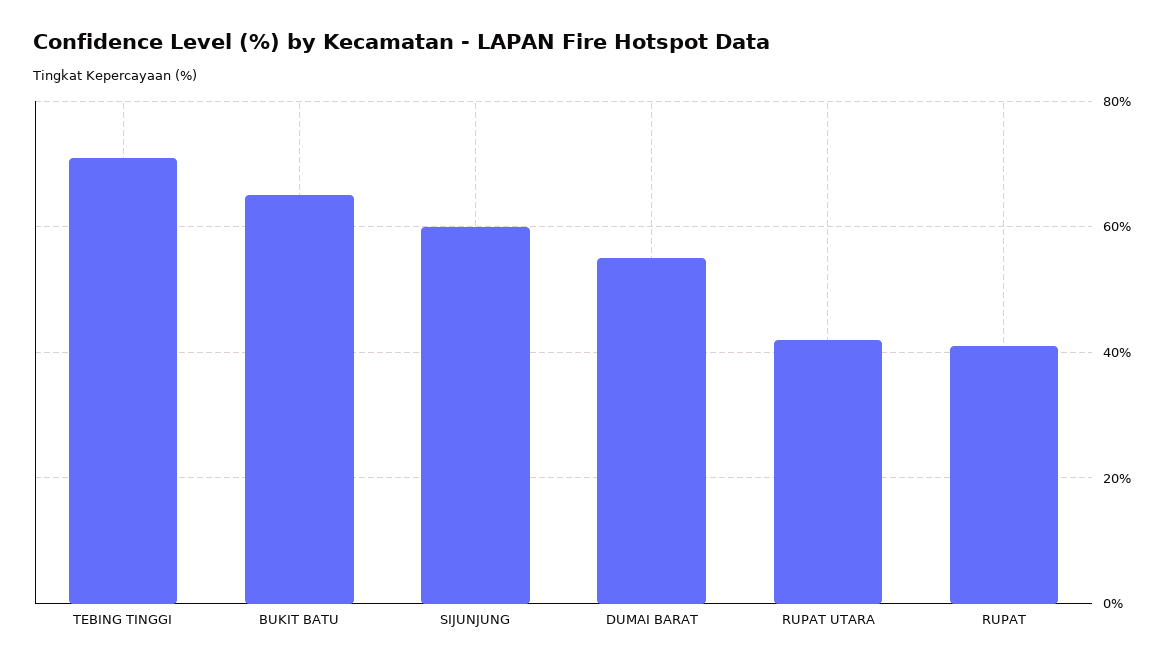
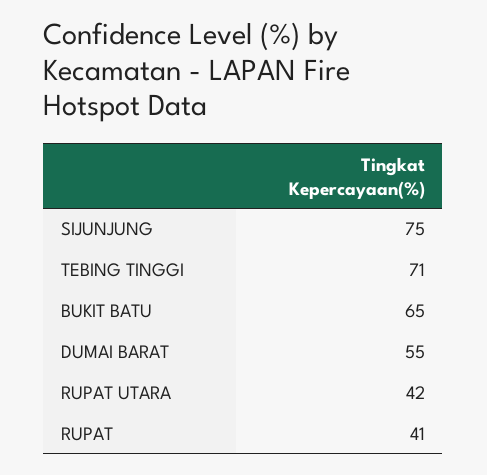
SIJUNJUNG: 60 -> 75

